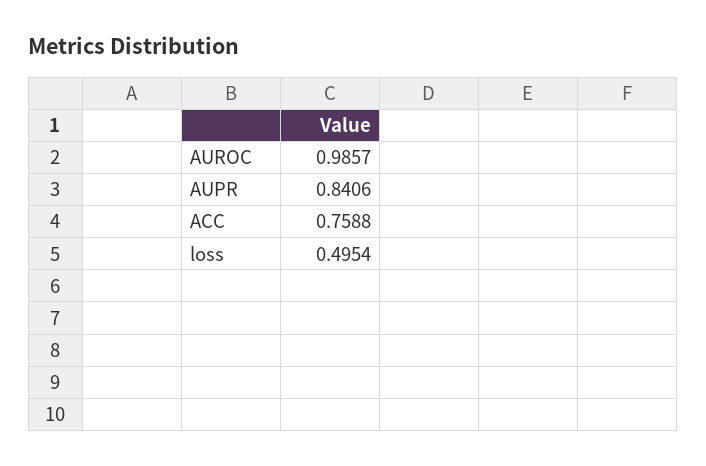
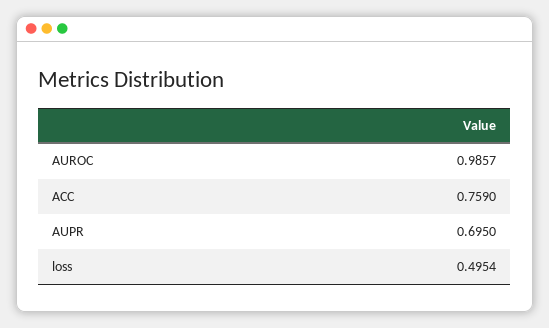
AUPR: 0.8406 -> 0.695
ACC: 0.7588 -> 0.759

